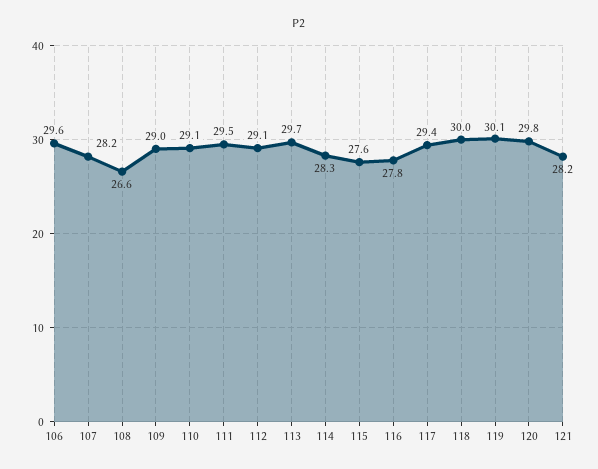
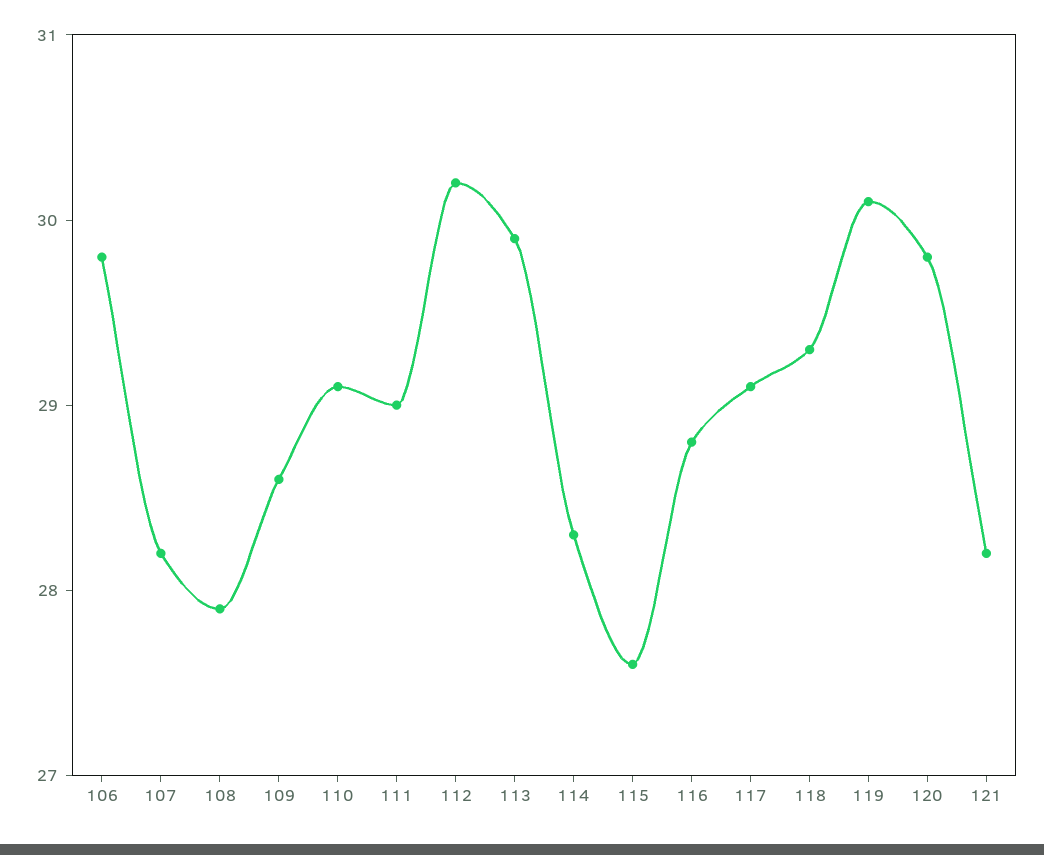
106: 29.6 -> 29.8
108: 26.6 -> 27.9
109: 29 -> 28.6
111: 29.5 -> 29
112: 29.1 -> 30.2
113: 29.7 -> 29.9
116: 27.8 -> 28.8
117: 29.4 -> 29.1
118: 30 -> 29.3

